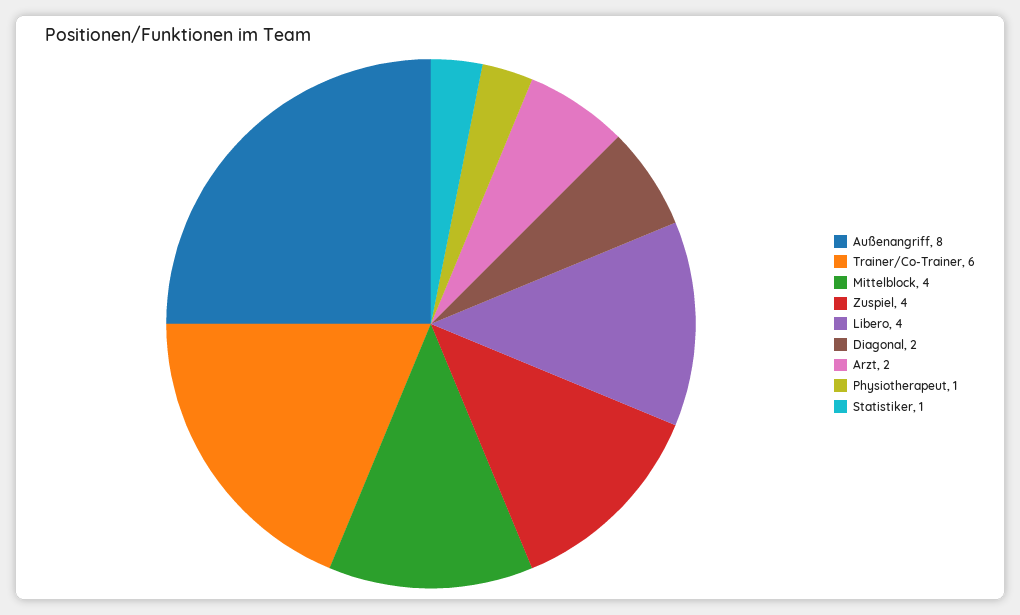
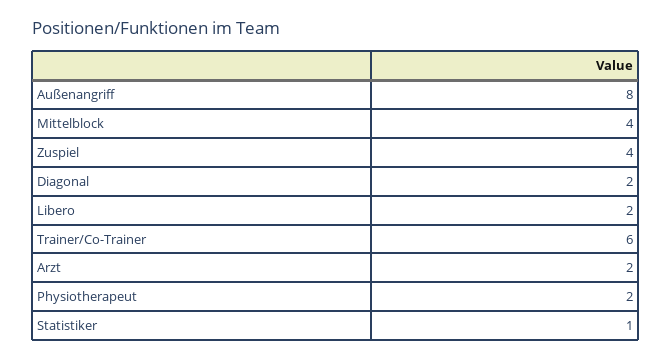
Libero: 4 -> 2
Physiotherapeut: 1 -> 2

